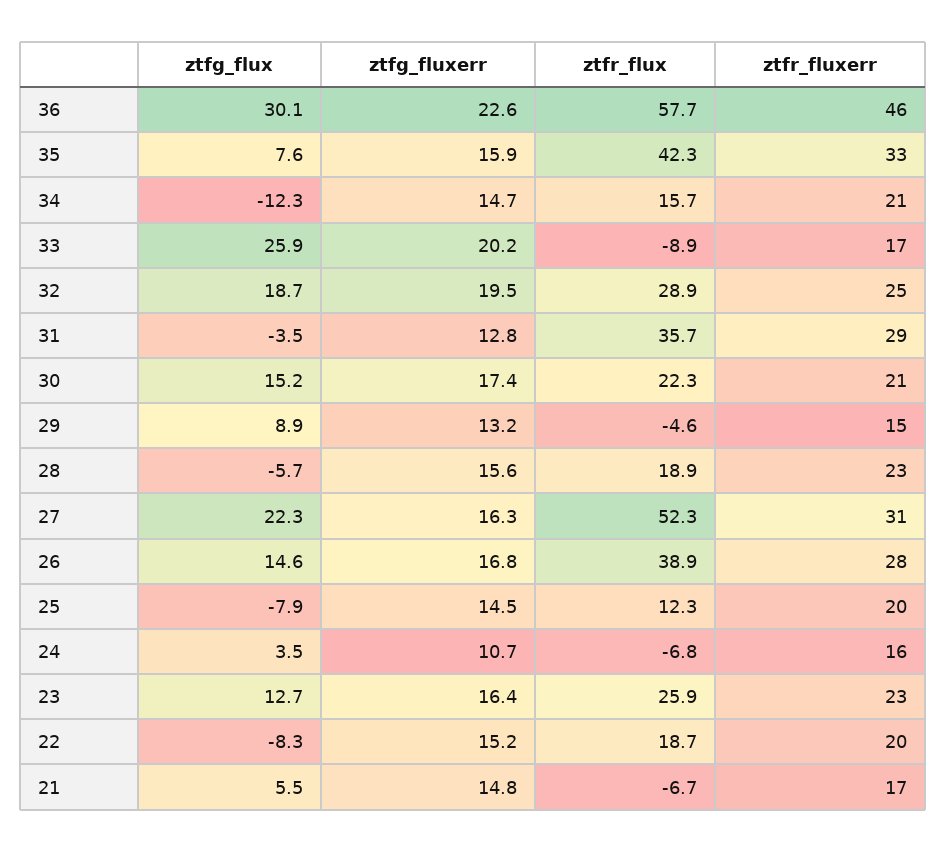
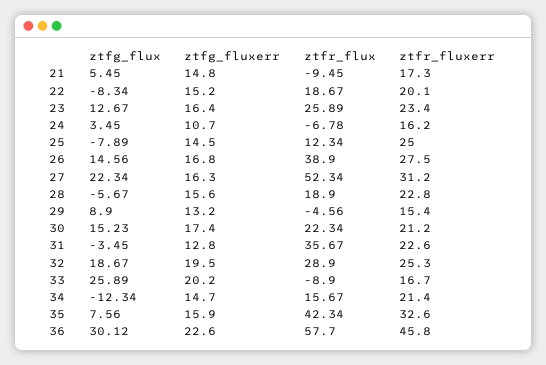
ztfr_fluxerr, 31: 29 -> 22.6
ztfr_fluxerr, 25: 20 -> 25
ztfr_flux, 21: -6.7 -> -9.45

